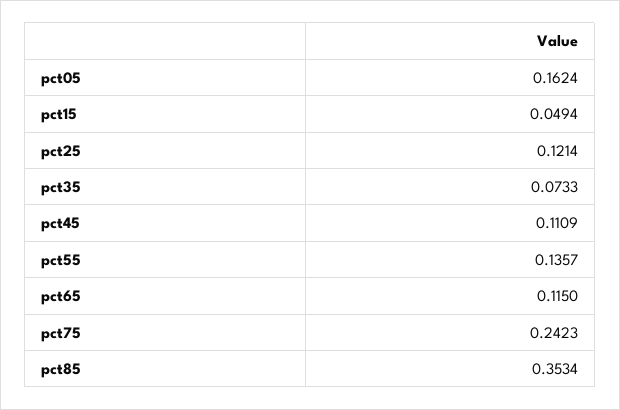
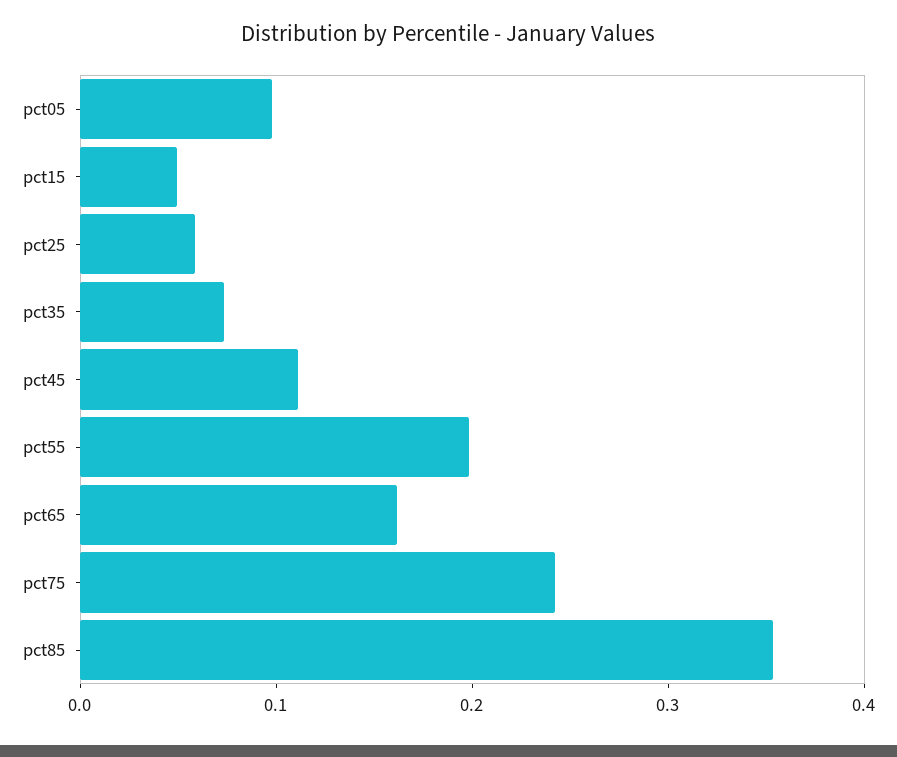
pct05: 0.1624 -> 0.1
pct25: 0.1214 -> 0.06
pct55: 0.1357 -> 0.2
pct65: 0.115 -> 0.16

